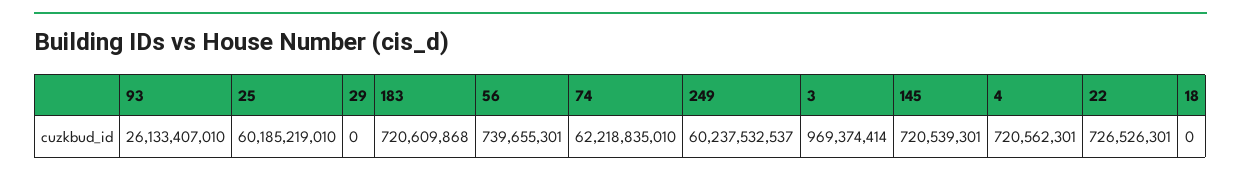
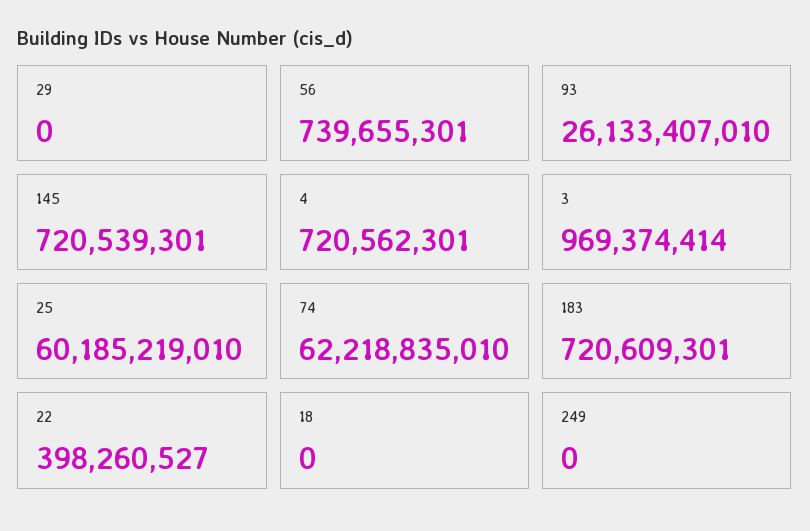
183: 720609868 -> 720609301
249: 60237532537 -> 0
22: 726526301 -> 398260527

